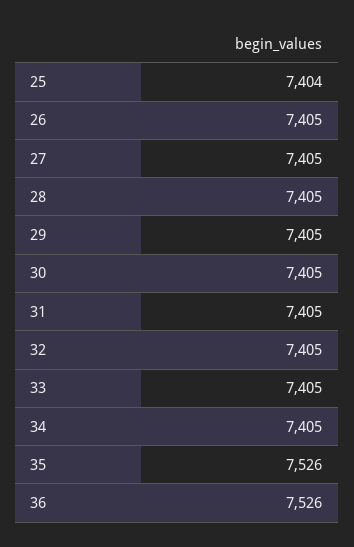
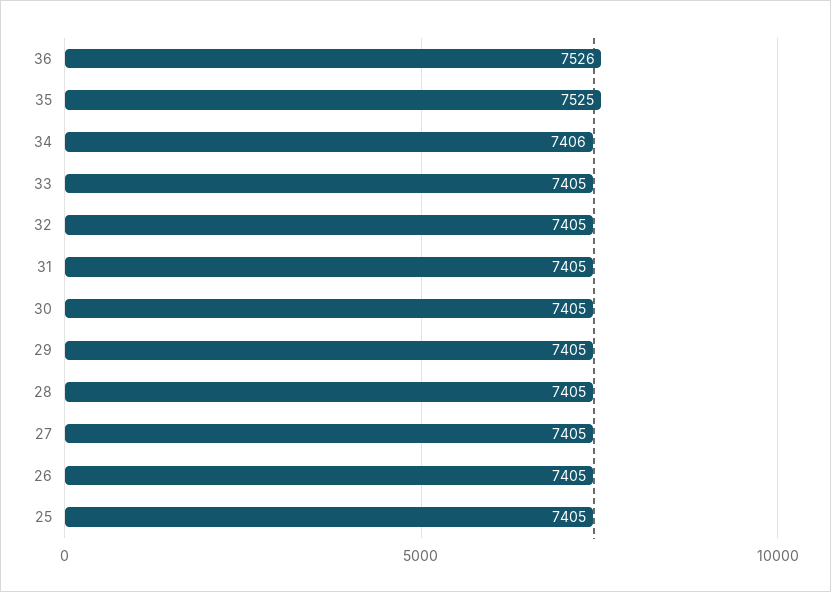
25: 7404 -> 7405
34: 7405 -> 7406
35: 7526 -> 7525

